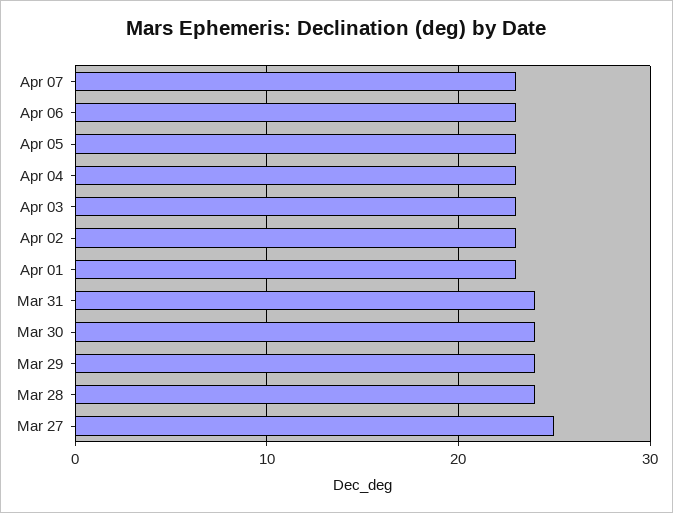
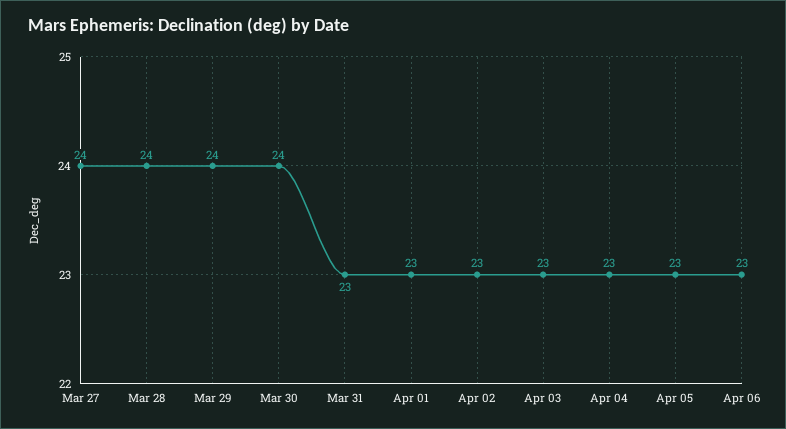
Apr 07: 23 -> none
Mar 31: 24 -> 23
Mar 27: 25 -> 24

